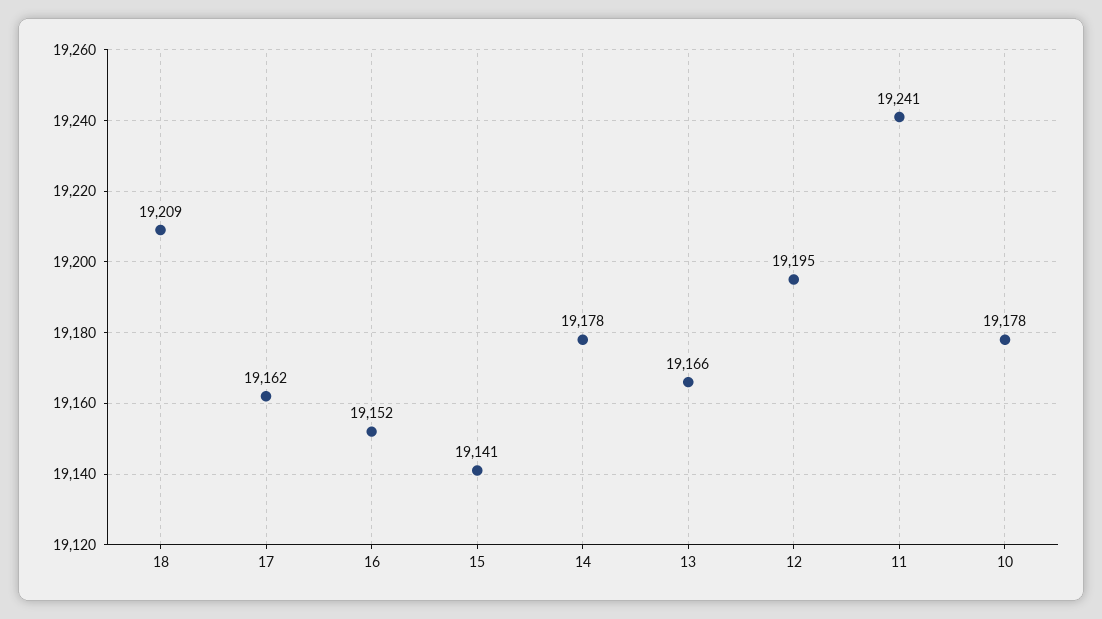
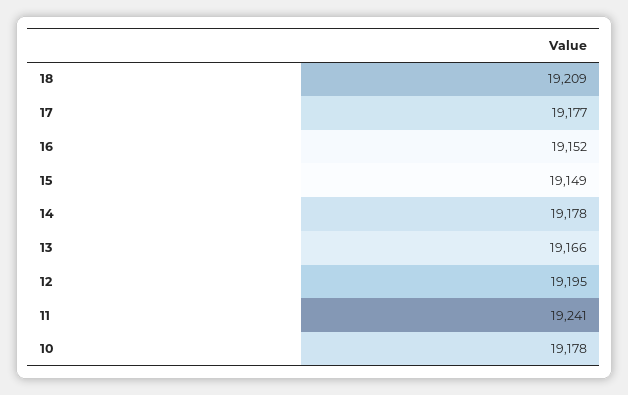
17: 19162 -> 19177
15: 19141 -> 19149

